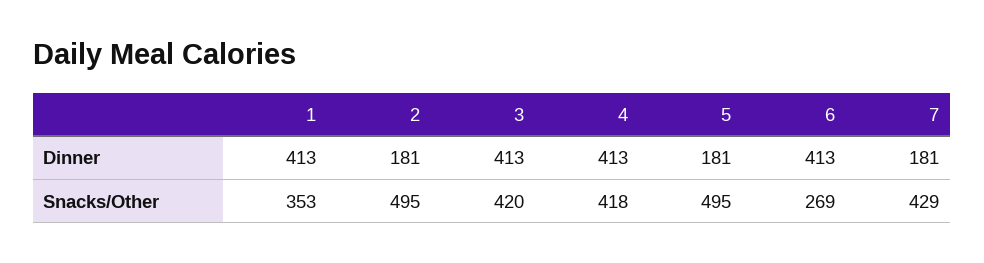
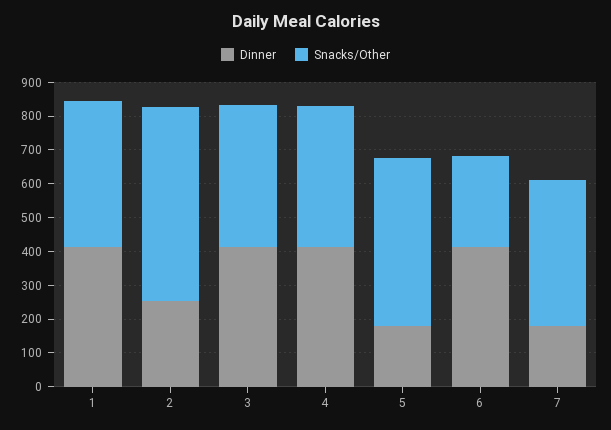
Dinner, 2: 181 -> 250
Snacks/Other, 1: 353 -> 425
Snacks/Other, 2: 495 -> 575

